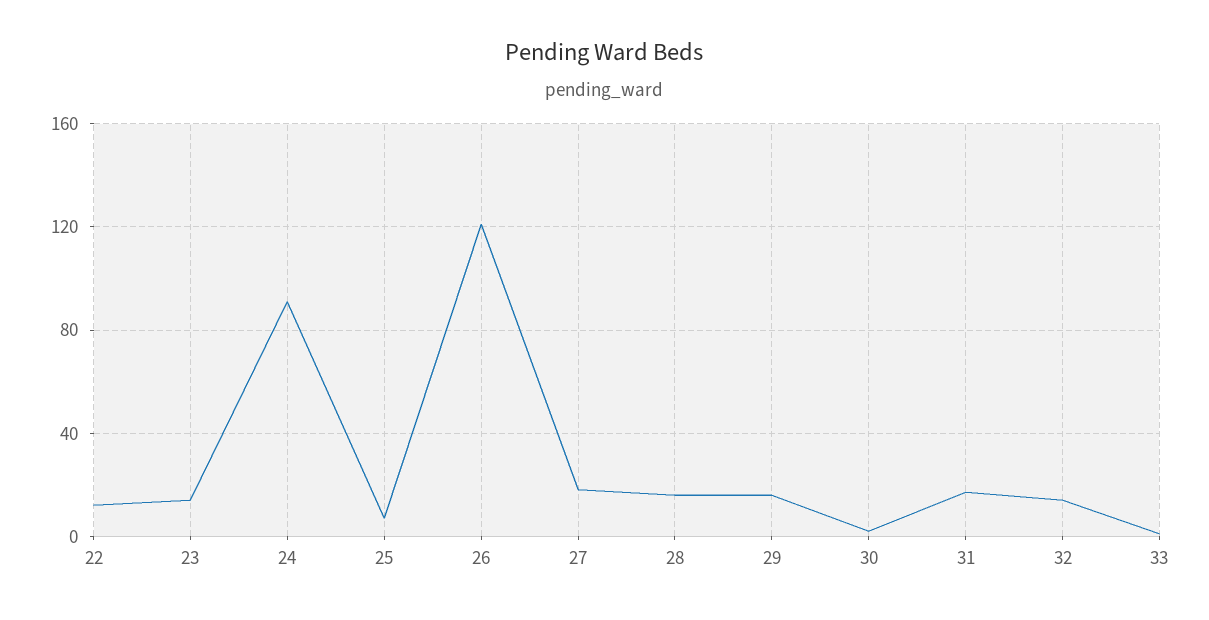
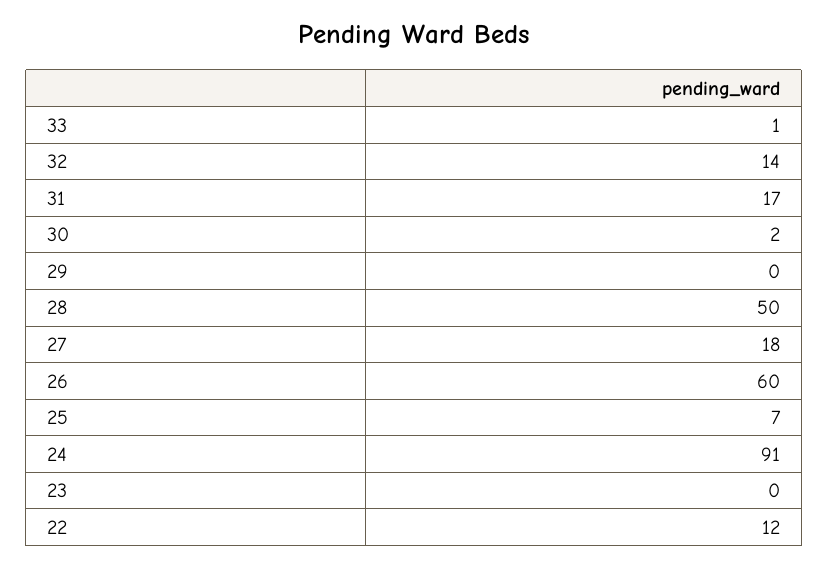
23: 15 -> 0
26: 120 -> 60
28: 15 -> 50
29: 15 -> 0

